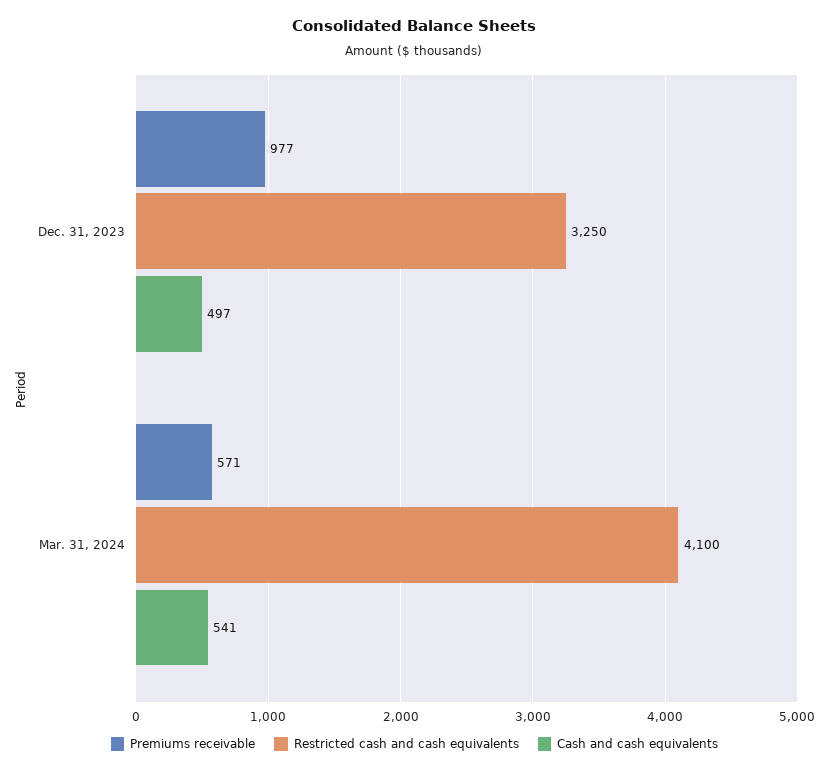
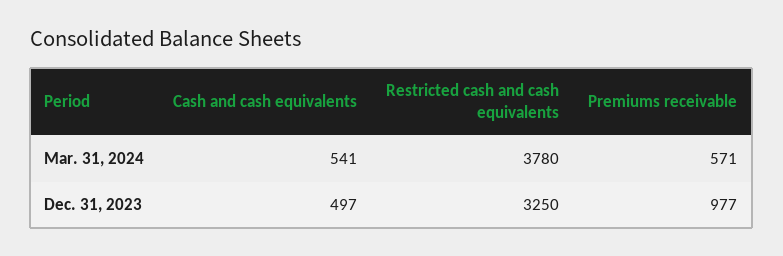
Restricted cash and cash equivalents, Mar. 31, 2024: 4100 -> 3780

